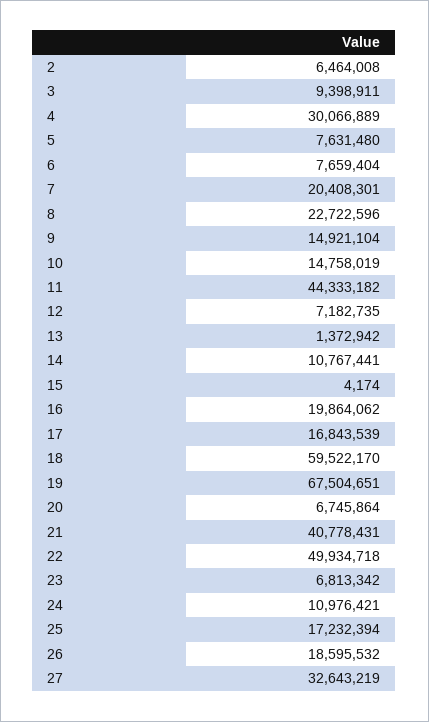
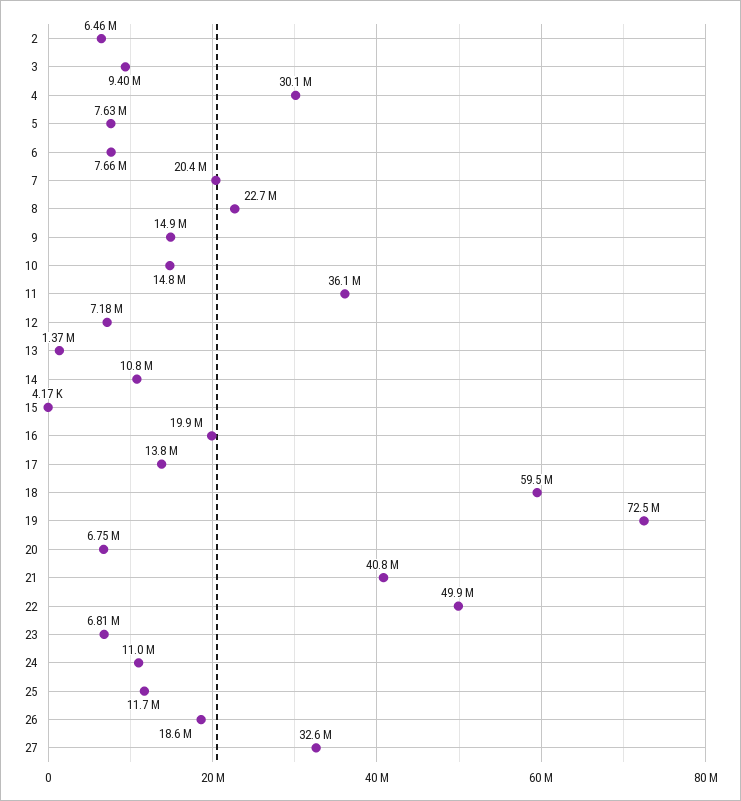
11: 44333182 -> 36100000
17: 16843539 -> 13800000
19: 67504651 -> 72500000
25: 17232394 -> 11700000

